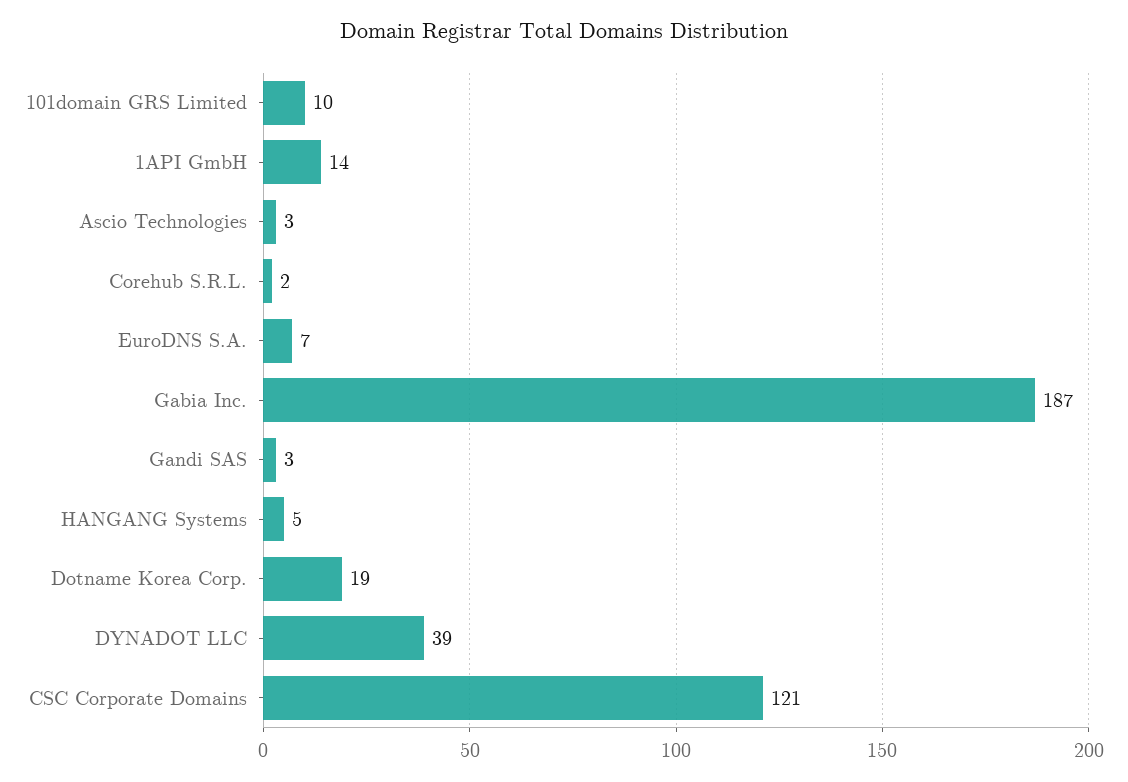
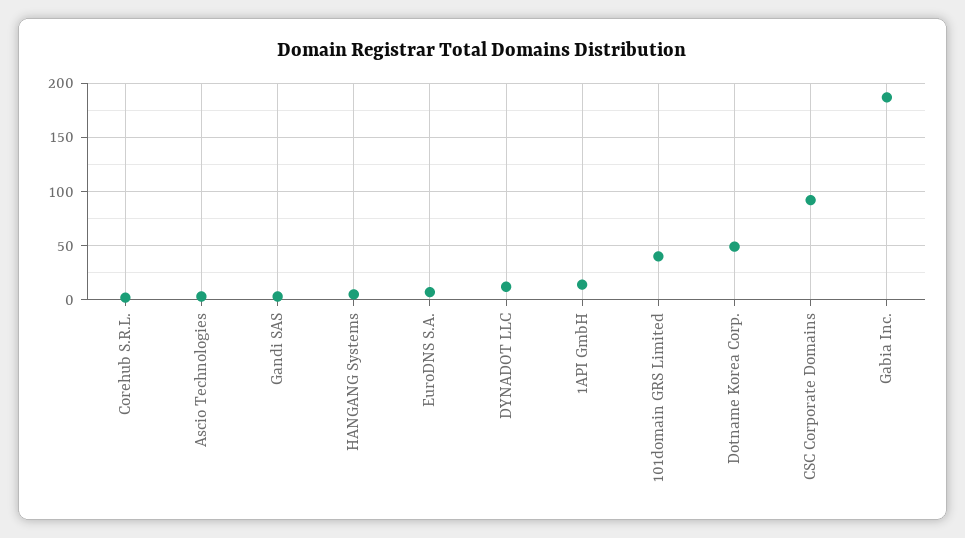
101domain GRS Limited: 10 -> 40
Dotname Korea Corp.: 19 -> 50
DYNADOT LLC: 39 -> 10
CSC Corporate Domains: 121 -> 90

